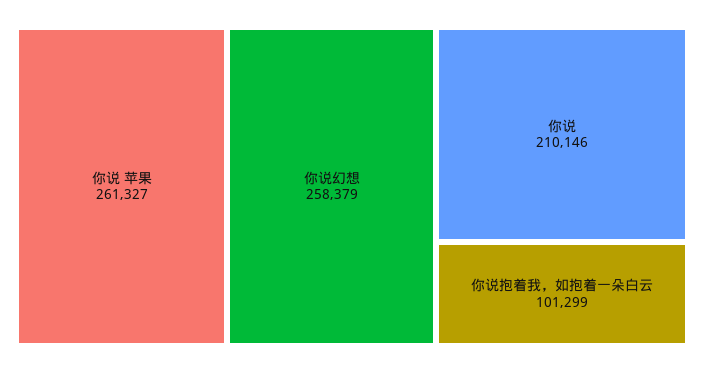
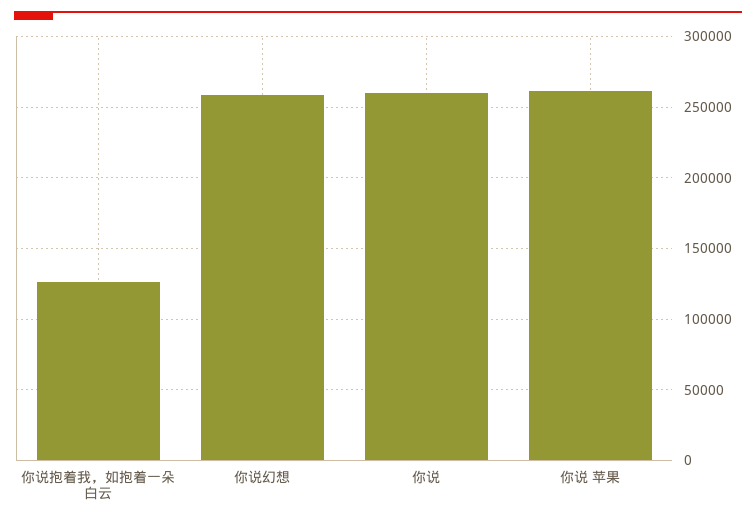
你说: 210146 -> 260000
你说抱着我，如抱着一朵白云: 101299 -> 125000

